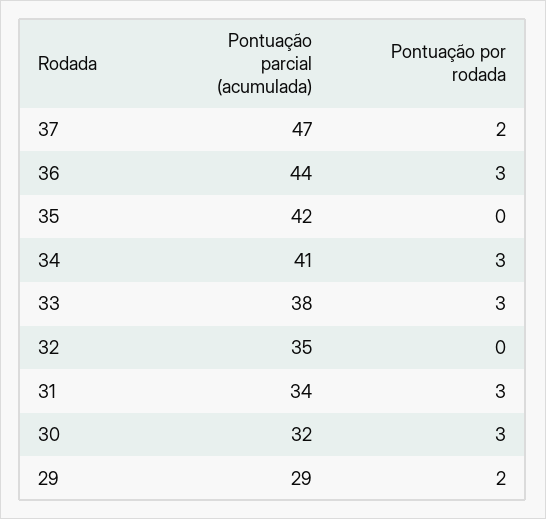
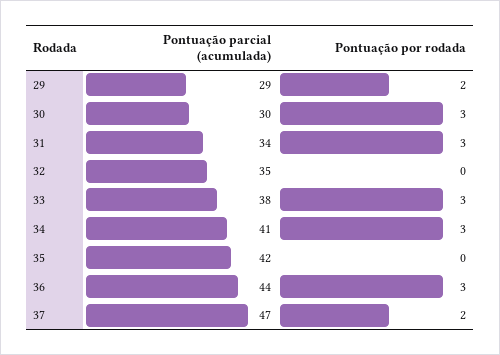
Pontuação parcial (acumulada), 30: 32 -> 30

